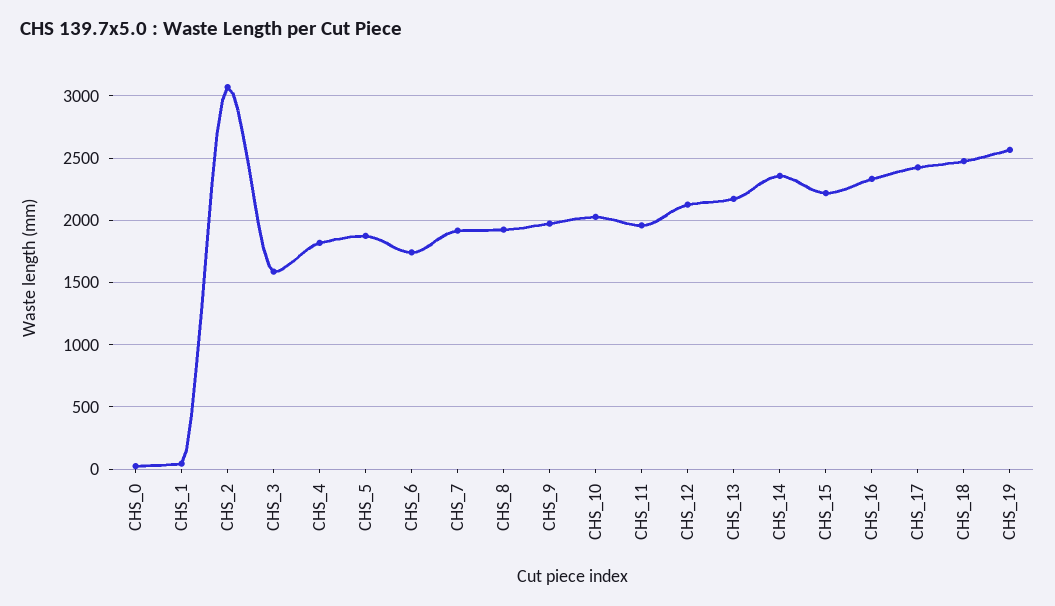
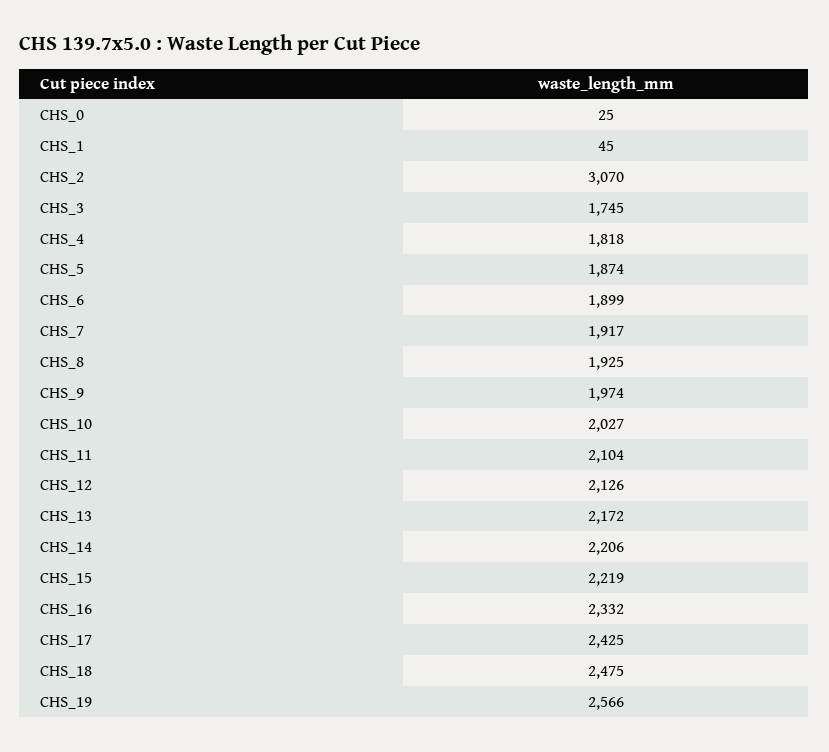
CHS_3: 1600 -> 1745
CHS_6: 1750 -> 1899
CHS_11: 1950 -> 2104
CHS_14: 2350 -> 2206

